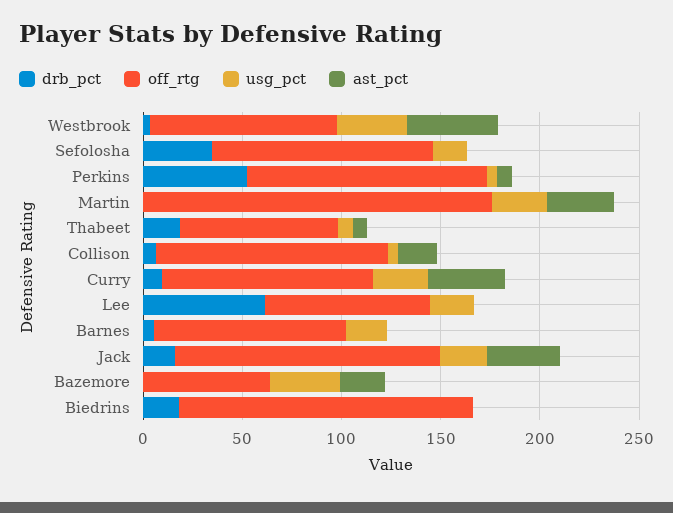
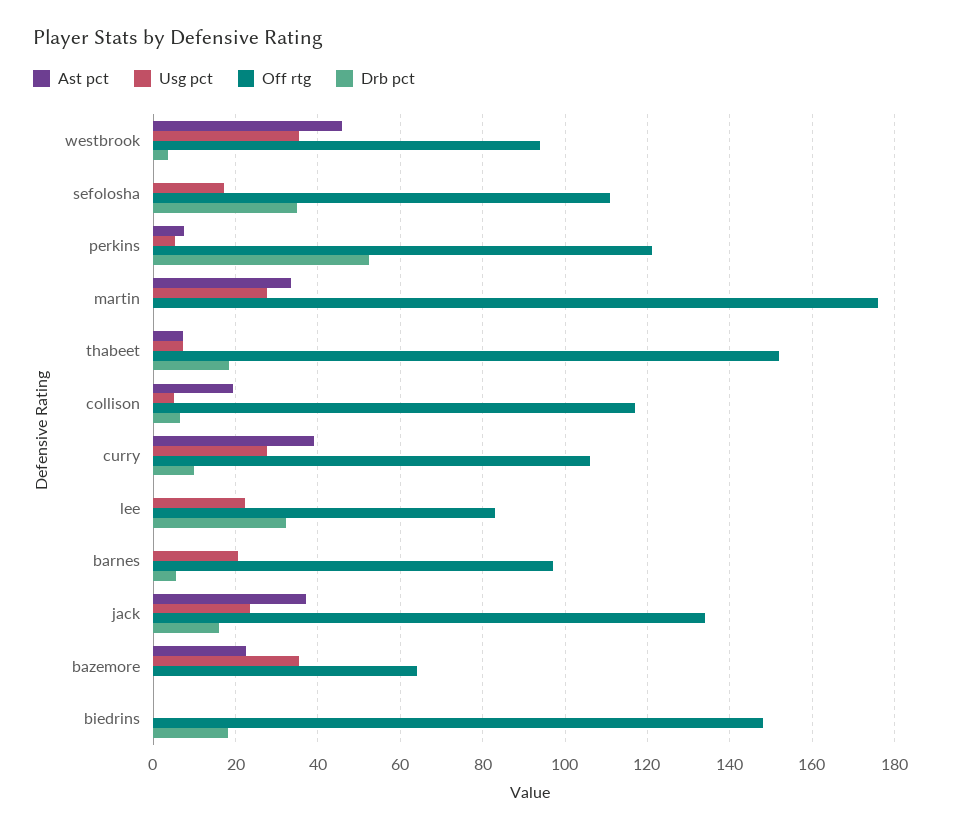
off_rtg, Thabeet: 80 -> 152
drb_pct, Lee: 60 -> 32

